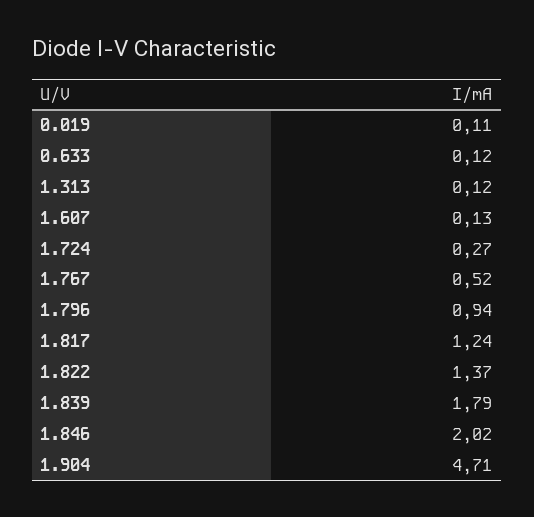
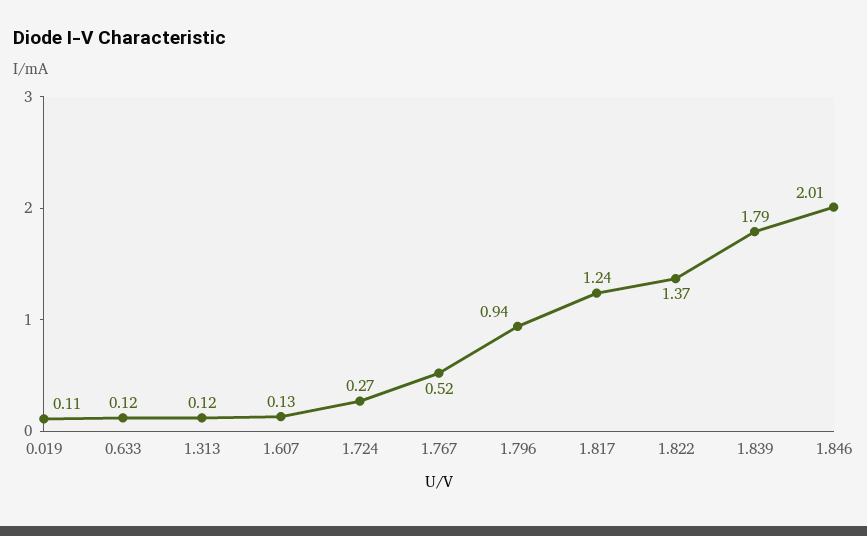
1.846: 2.02 -> 2.01
1.904: 4.71 -> none

